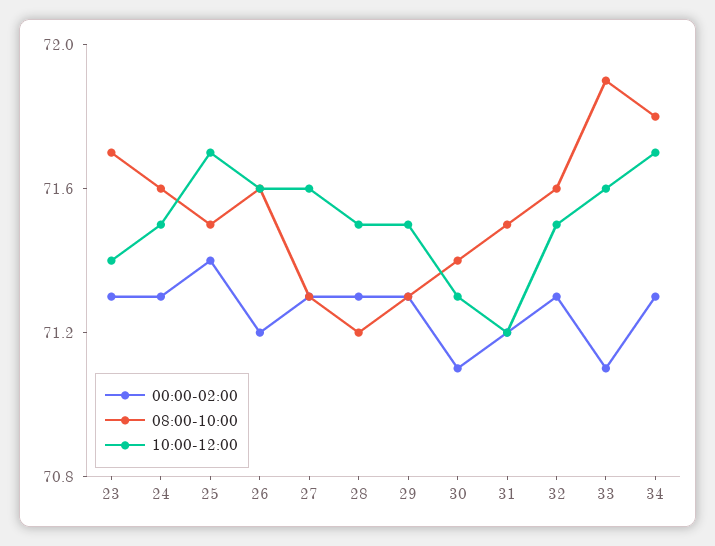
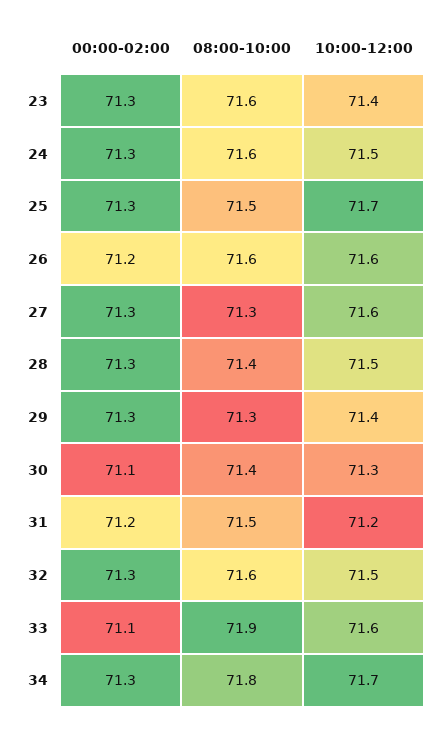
08:00-10:00, 23: 71.7 -> 71.6
00:00-02:00, 25: 71.4 -> 71.3
08:00-10:00, 28: 71.2 -> 71.4
10:00-12:00, 29: 71.5 -> 71.4

